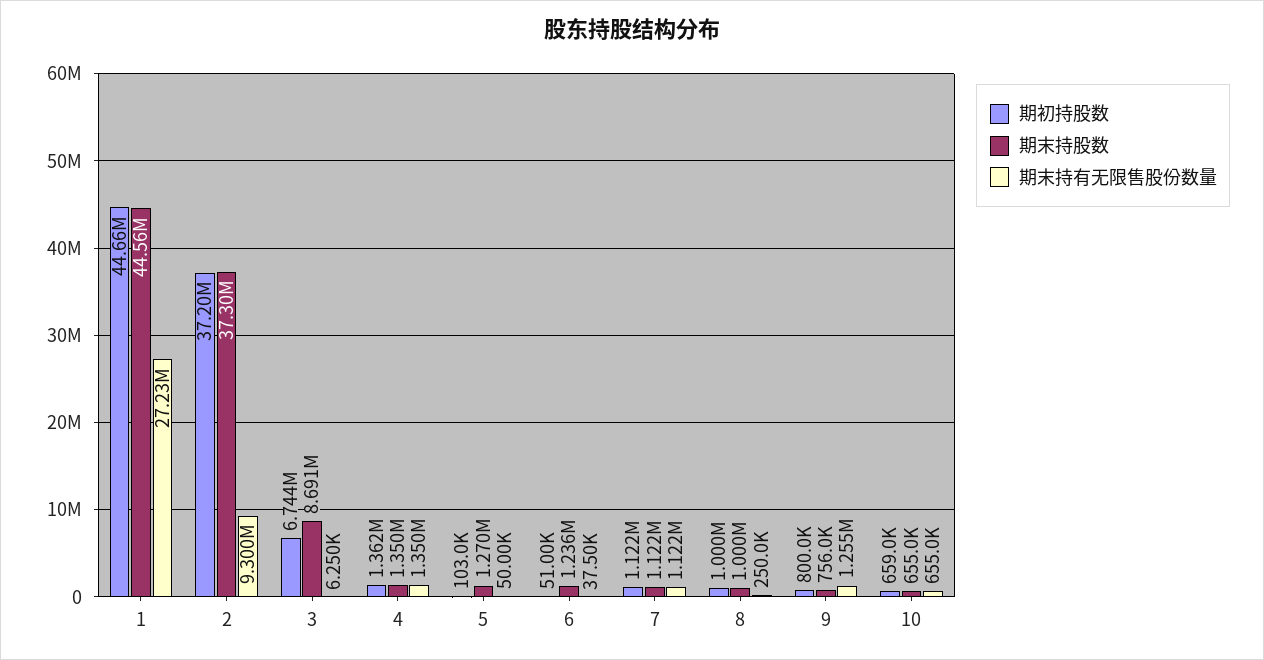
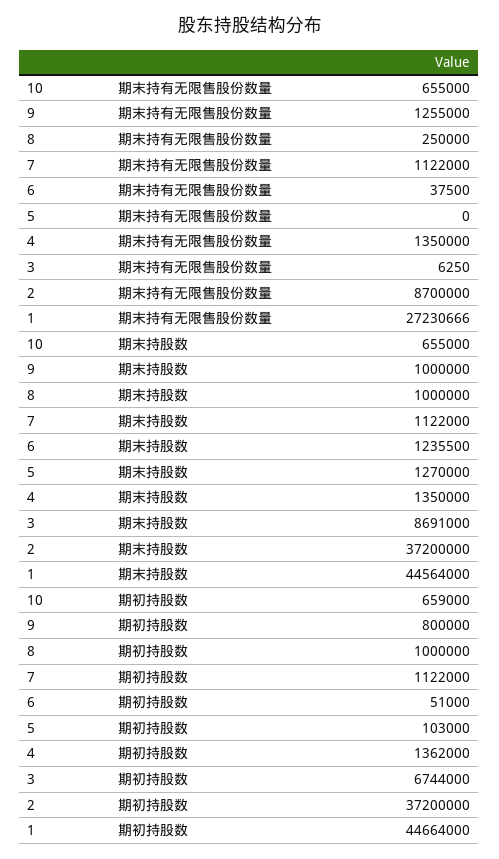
期末持股数, 2: 37300000 -> 37200000
期末持有无限售股份数量, 2: 9300000 -> 8700000
期末持有无限售股份数量, 5: 50000 -> 0
期末持股数, 9: 756000 -> 1000000

